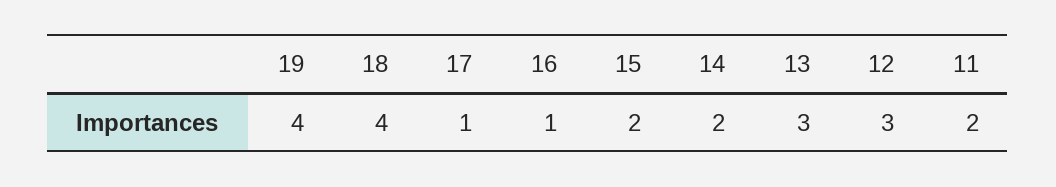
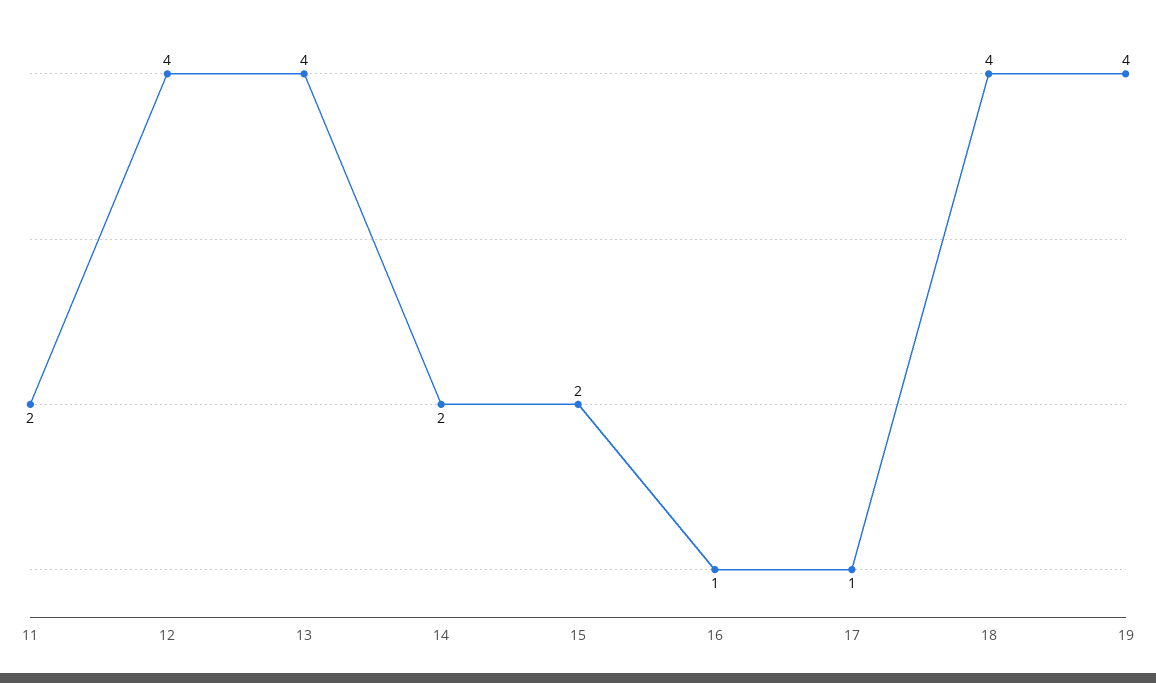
13: 3 -> 4
12: 3 -> 4

